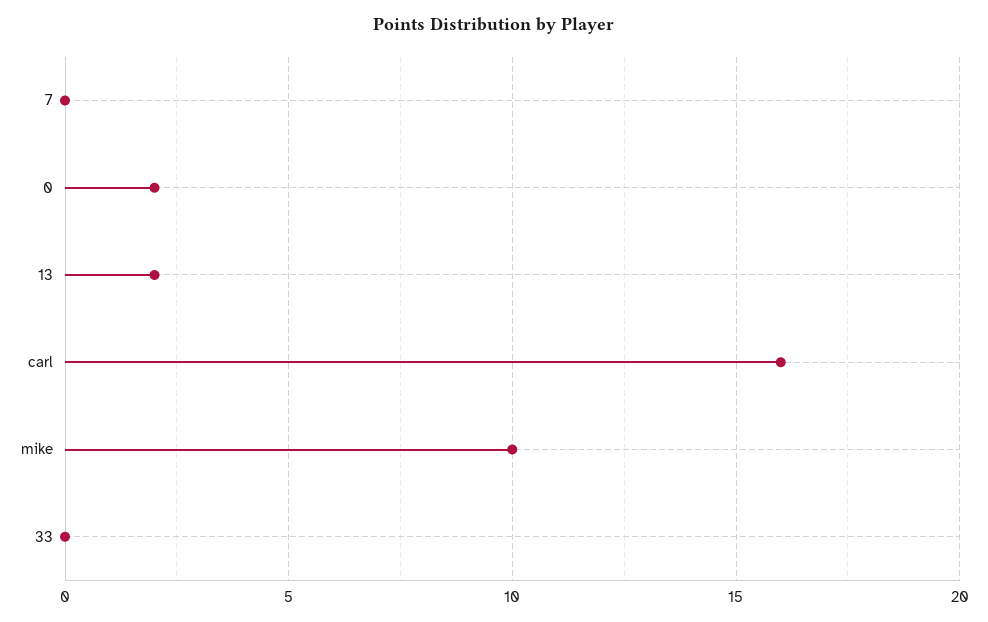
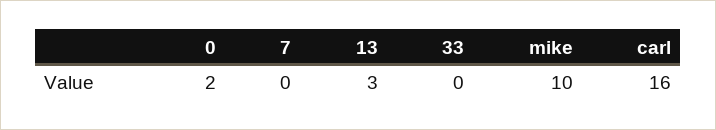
13: 2 -> 3

